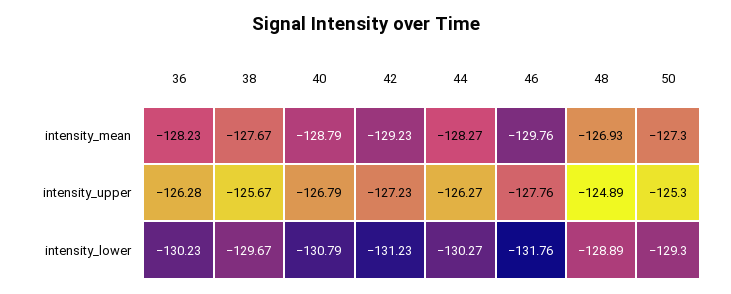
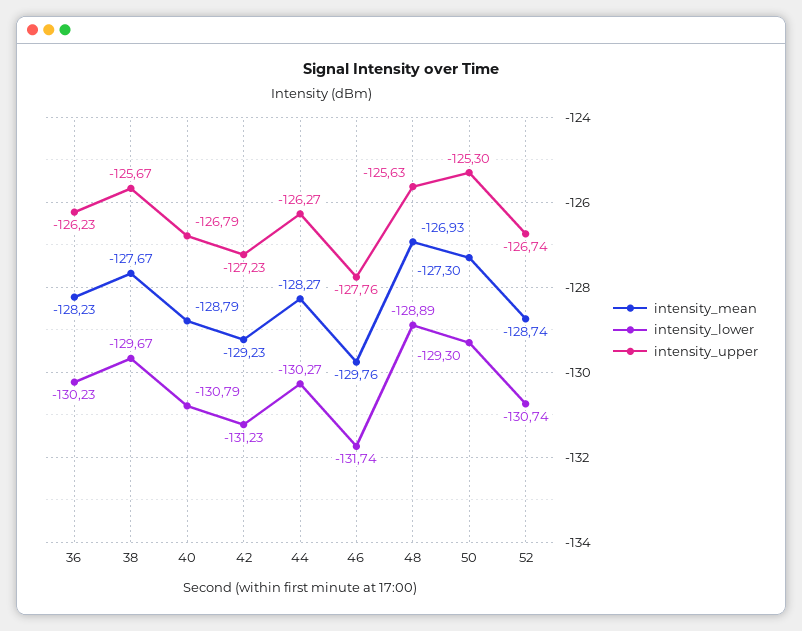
intensity_upper, 36: -126.28 -> -126.23
intensity_upper, 48: -124.89 -> -125.63
intensity_lower, 46: -131.76 -> -131.74
intensity_mean, 52: none -> -128.74
intensity_lower, 52: none -> -130.74
intensity_upper, 52: none -> -126.74

